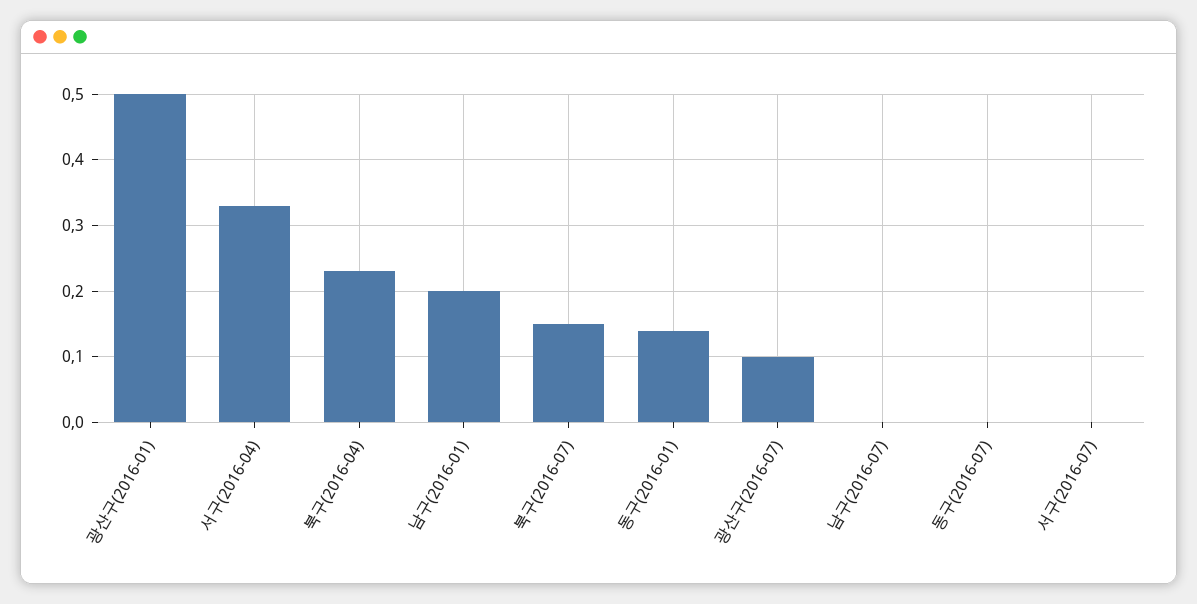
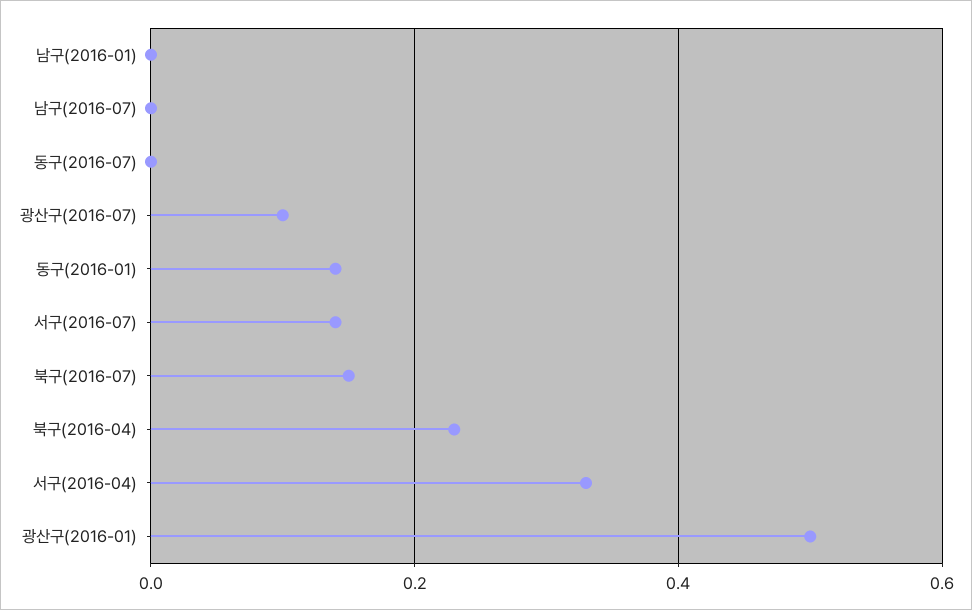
남구(2016-01): 0.2 -> 0
서구(2016-07): 0 -> 0.15

